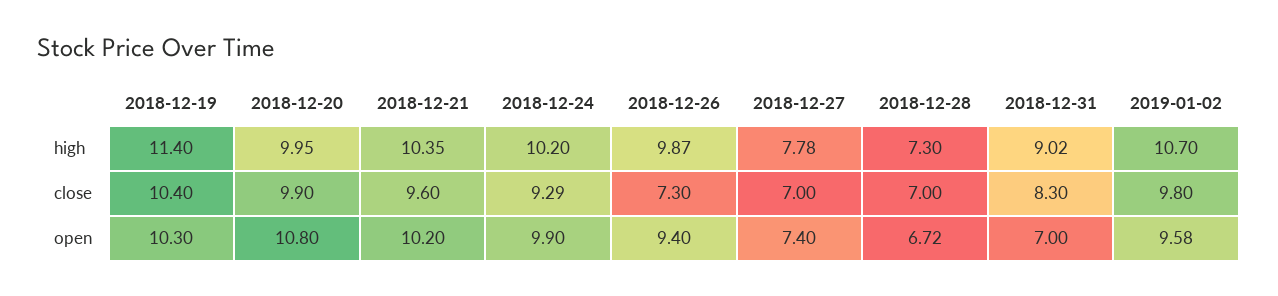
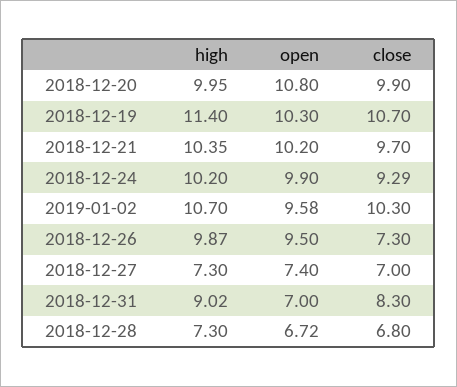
2018-12-27, high: 7.78 -> 7.3
2018-12-19, close: 10.4 -> 10.7
2018-12-21, close: 9.6 -> 9.7
2018-12-28, close: 7 -> 6.8
2019-01-02, close: 9.8 -> 10.3
2018-12-26, open: 9.4 -> 9.5

